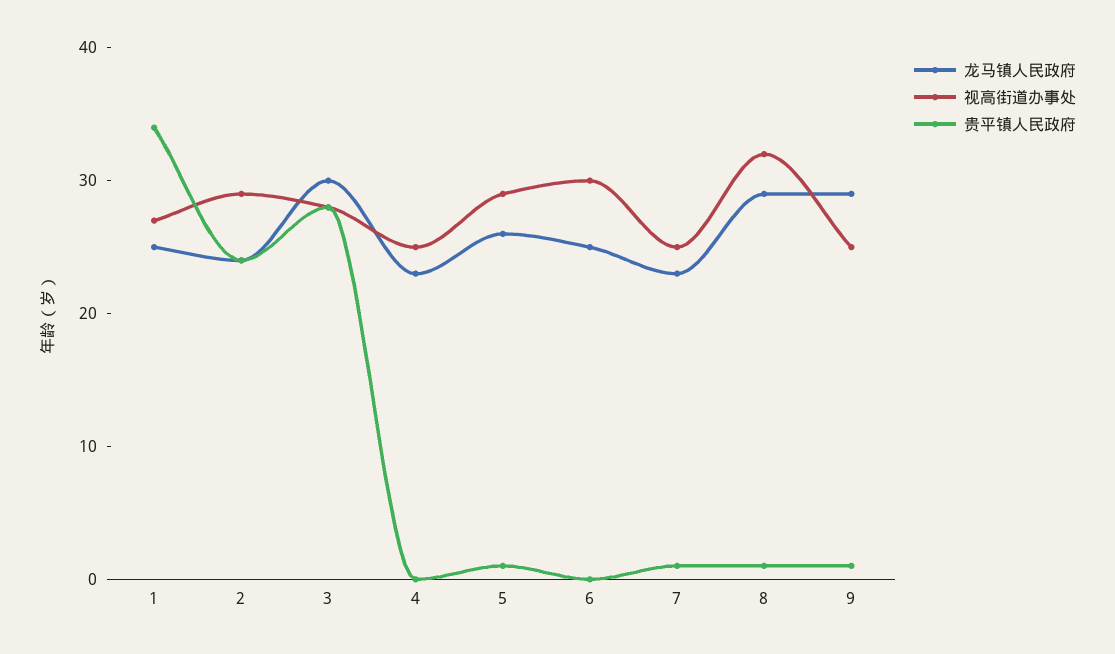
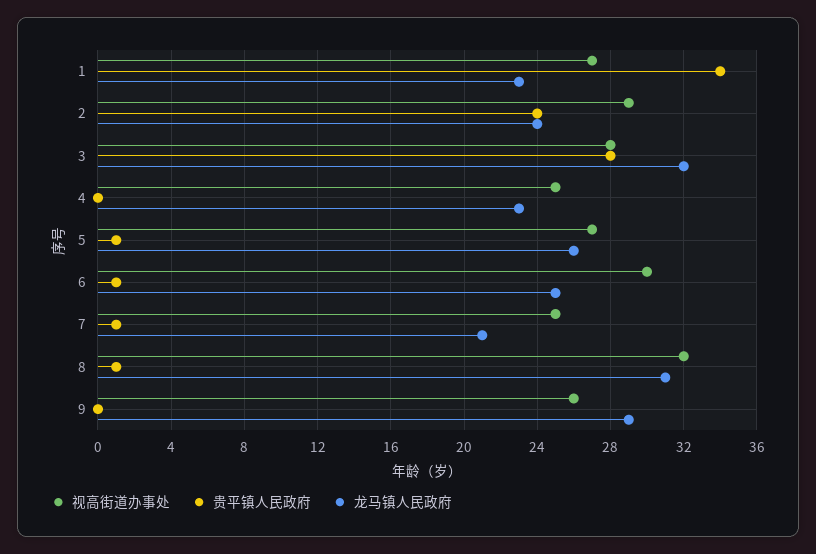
龙马镇人民政府, 1: 25 -> 23
龙马镇人民政府, 3: 30 -> 32
视高街道办事处, 5: 29 -> 27
贵平镇人民政府, 6: 0 -> 1
龙马镇人民政府, 7: 23 -> 21
龙马镇人民政府, 8: 29 -> 31
视高街道办事处, 9: 25 -> 26
贵平镇人民政府, 9: 1 -> 0

